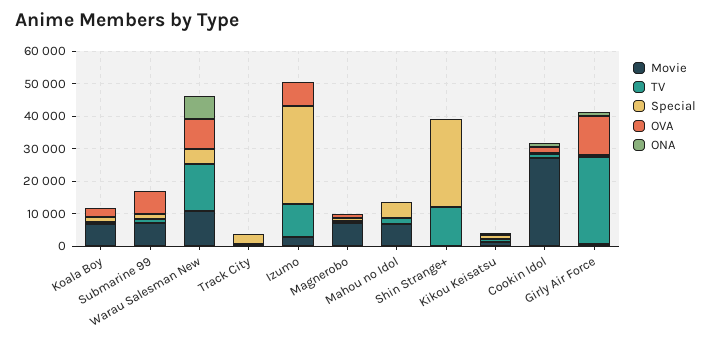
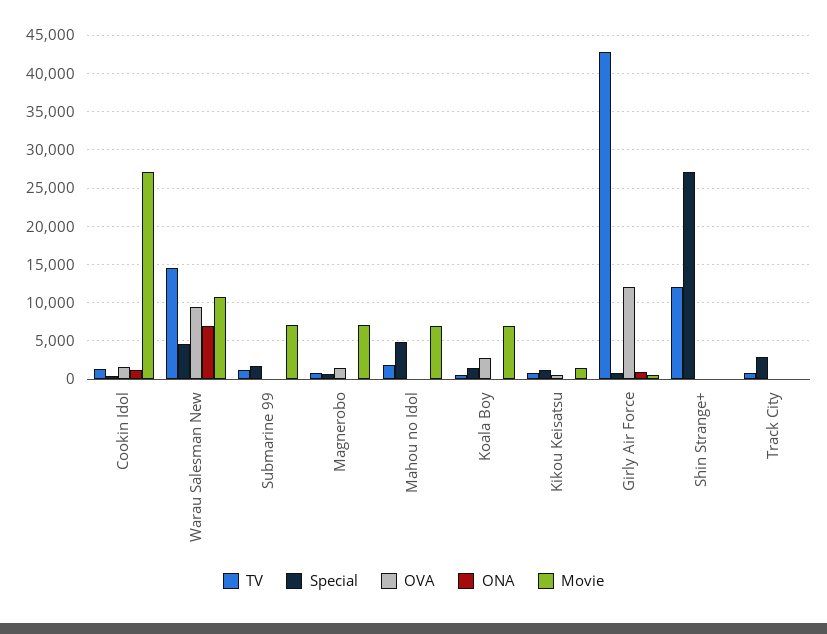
OVA, Submarine 99: 7500 -> 0
Movie, Izumo: 2500 -> none
TV, Izumo: 10000 -> none
Special, Izumo: 30000 -> none
OVA, Izumo: 7500 -> none
ONA, Izumo: 0 -> none
TV, Girly Air Force: 27500 -> 43000

